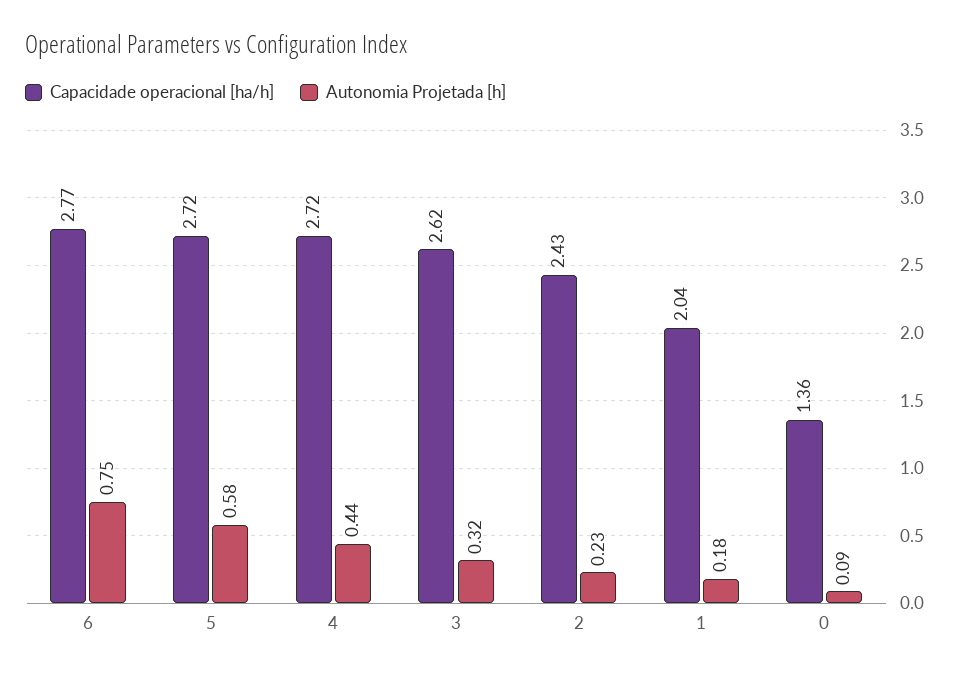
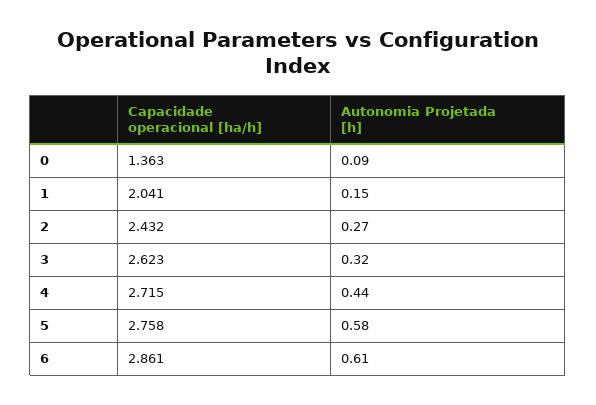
Capacidade operacional [ha/h], 6: 2.77 -> 2.861
Autonomia Projetada [h], 6: 0.75 -> 0.61
Capacidade operacional [ha/h], 5: 2.72 -> 2.758
Autonomia Projetada [h], 2: 0.23 -> 0.27
Autonomia Projetada [h], 1: 0.18 -> 0.15

